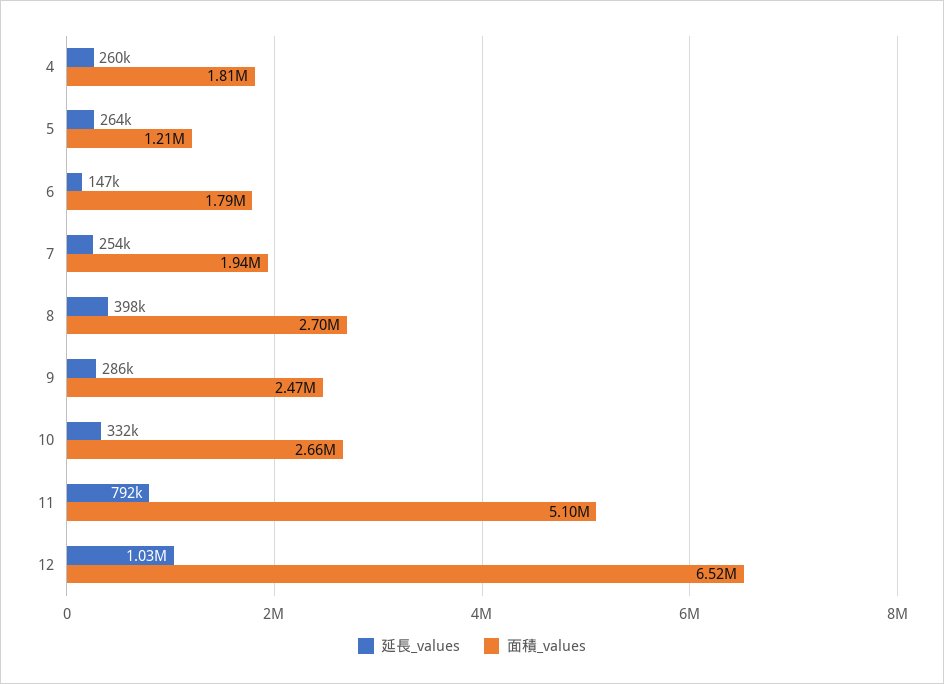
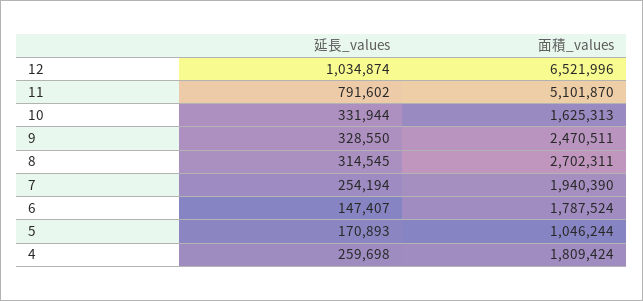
延長_values, 5: 264000 -> 170893
面積_values, 5: 1210000 -> 1046244
延長_values, 8: 398000 -> 314545
延長_values, 9: 286000 -> 328550
面積_values, 10: 2660000 -> 1625313

